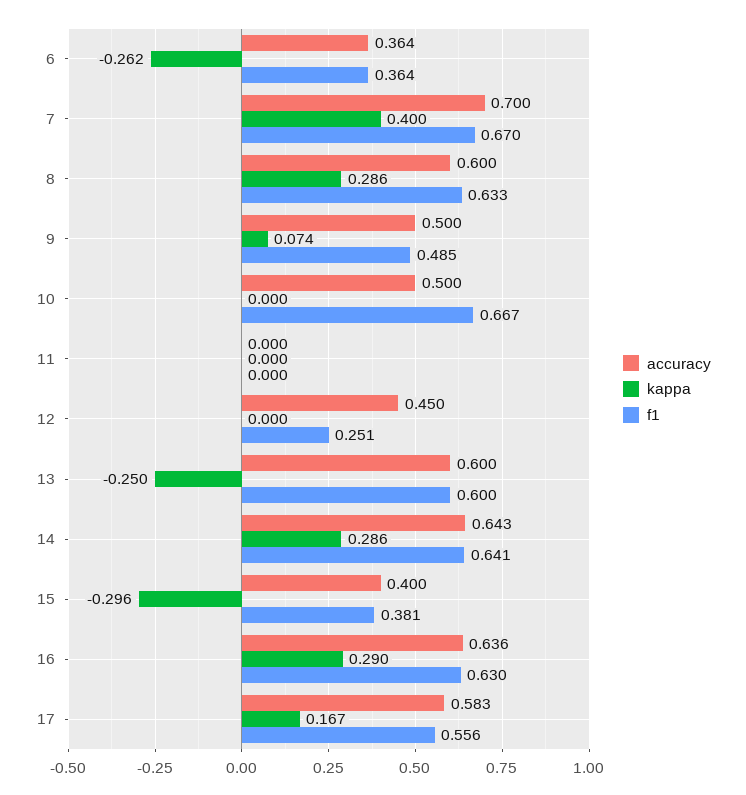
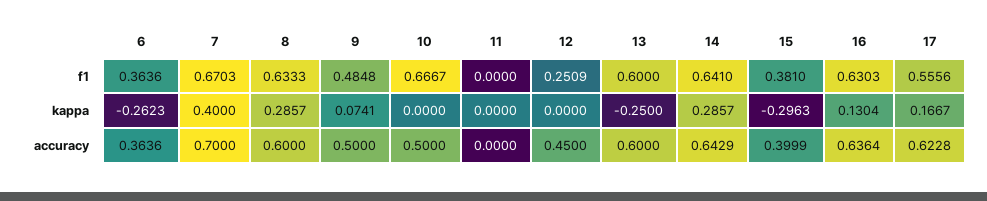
kappa, 16: 0.29 -> 0.1304
accuracy, 17: 0.583 -> 0.6228

